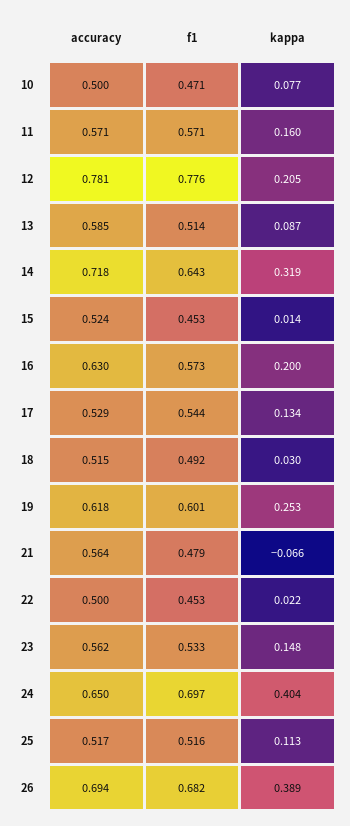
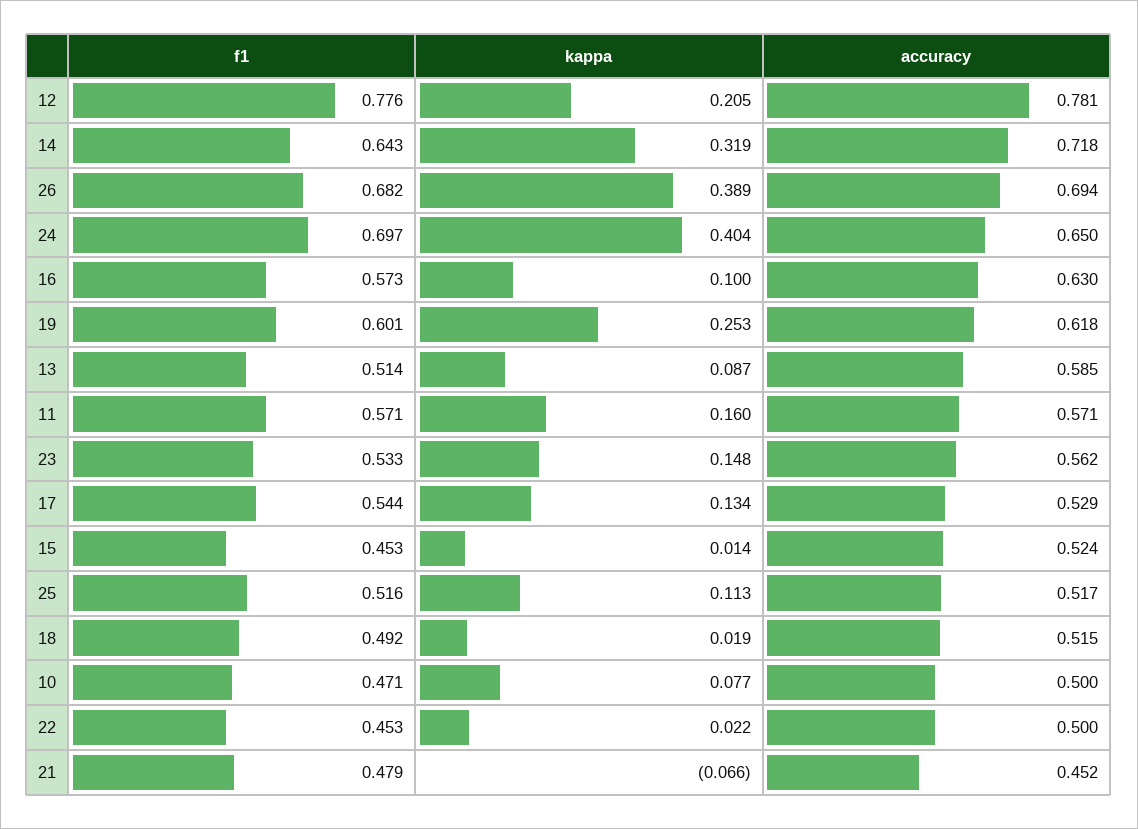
kappa, 16: 0.2 -> 0.1
kappa, 18: 0.03 -> 0.019
accuracy, 21: 0.564 -> 0.452

